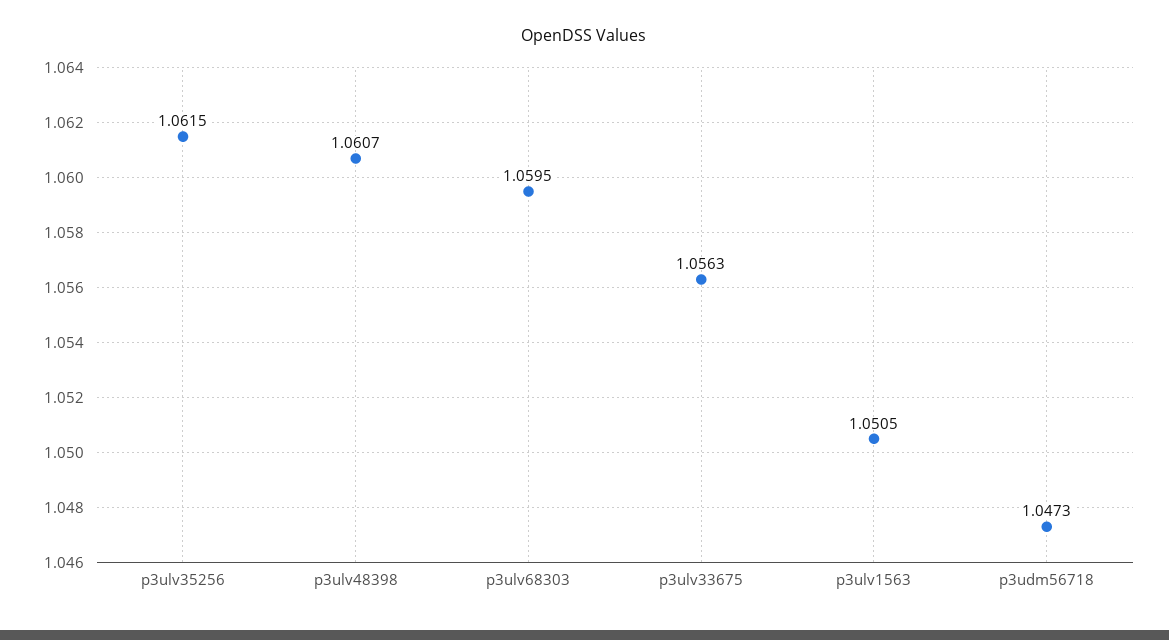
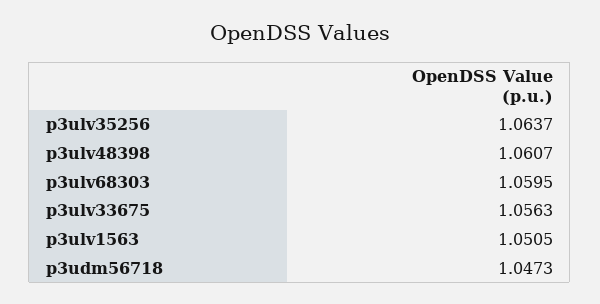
p3ulv35256: 1.0615 -> 1.0637

